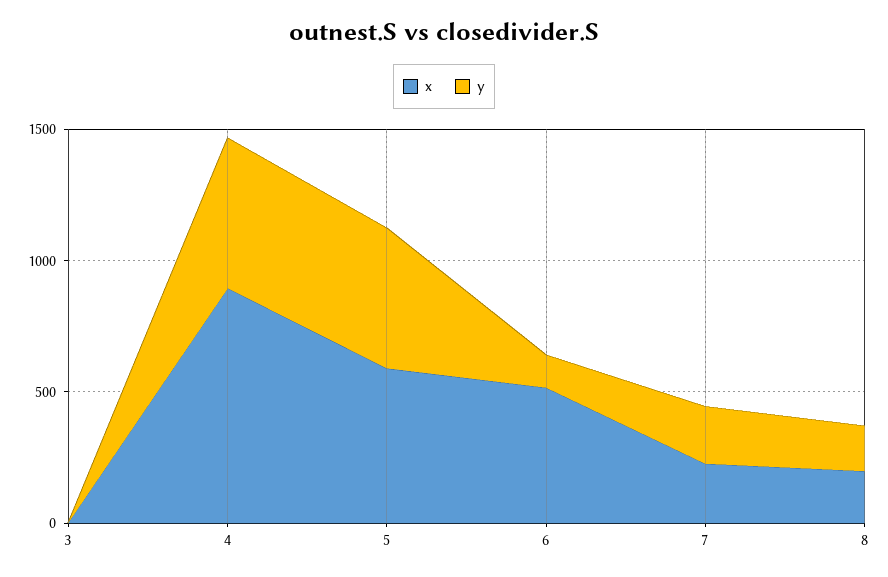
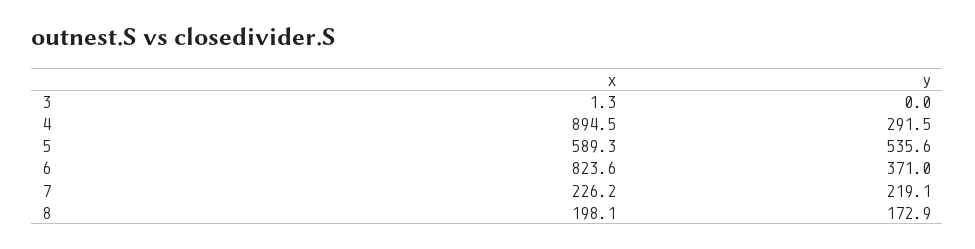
y, 4: 600 -> 291.5
x, 6: 500 -> 823.6
y, 6: 100 -> 371

